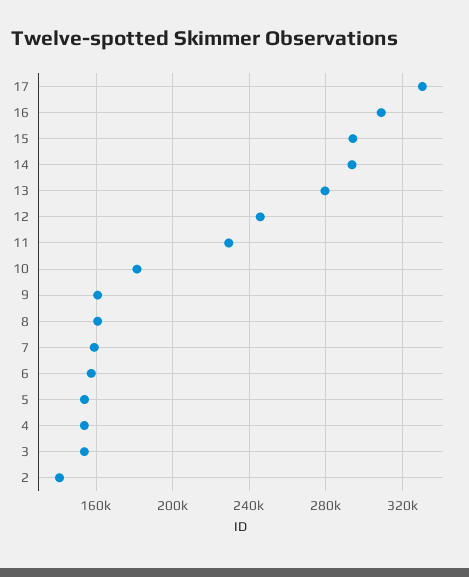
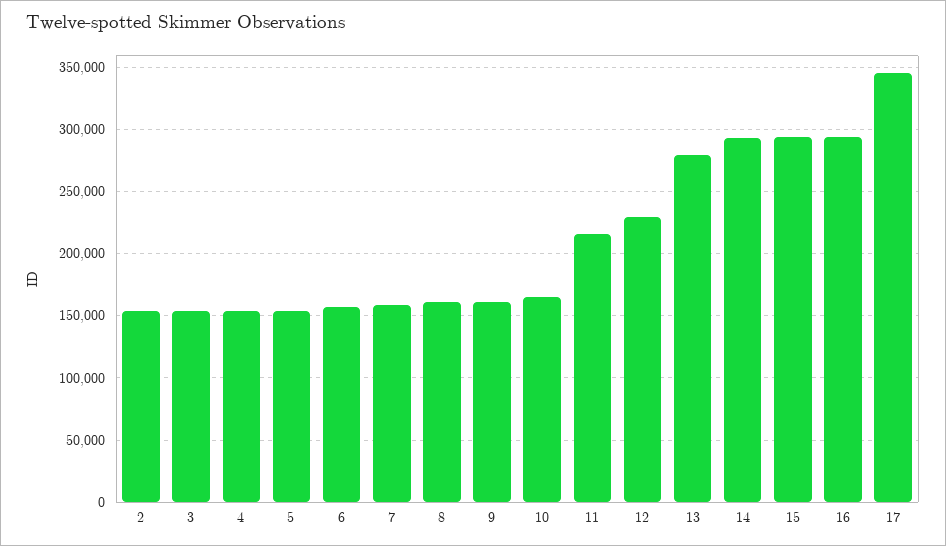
17: 330000 -> 345000
16: 310000 -> 295000
12: 245000 -> 230000
11: 230000 -> 215000
10: 180000 -> 165000
2: 140000 -> 155000

